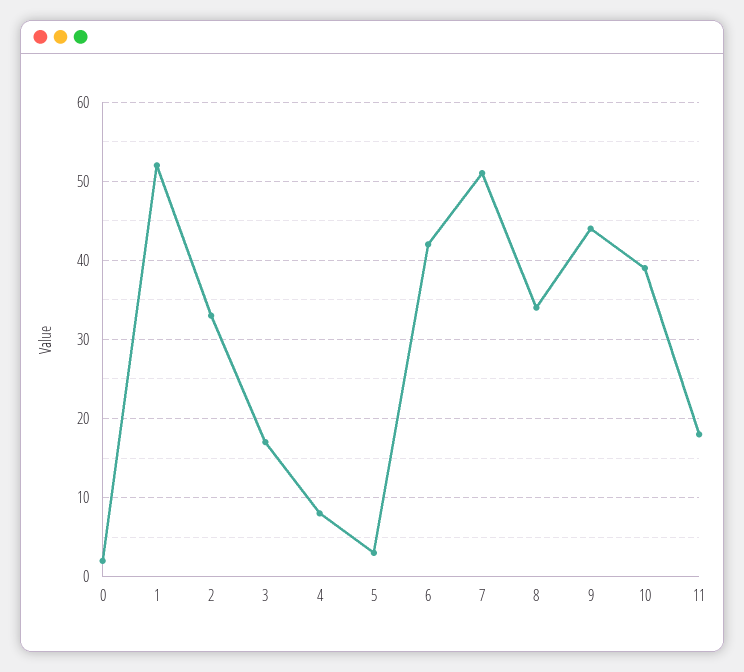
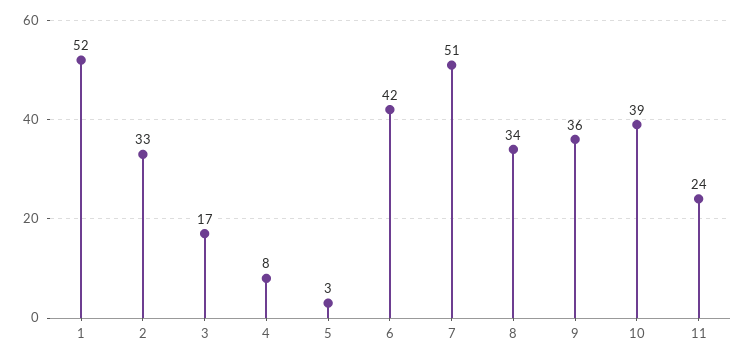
0: 2 -> none
9: 44 -> 36
11: 18 -> 24

